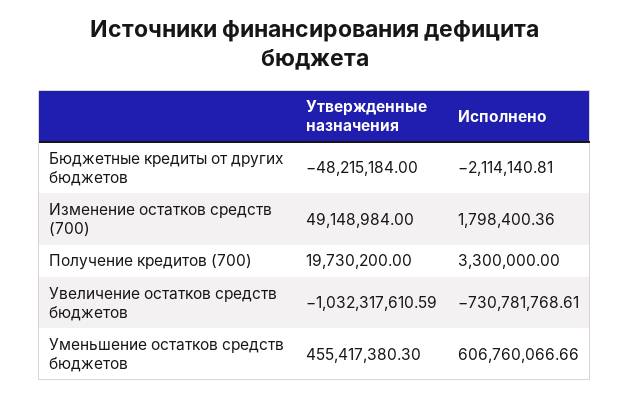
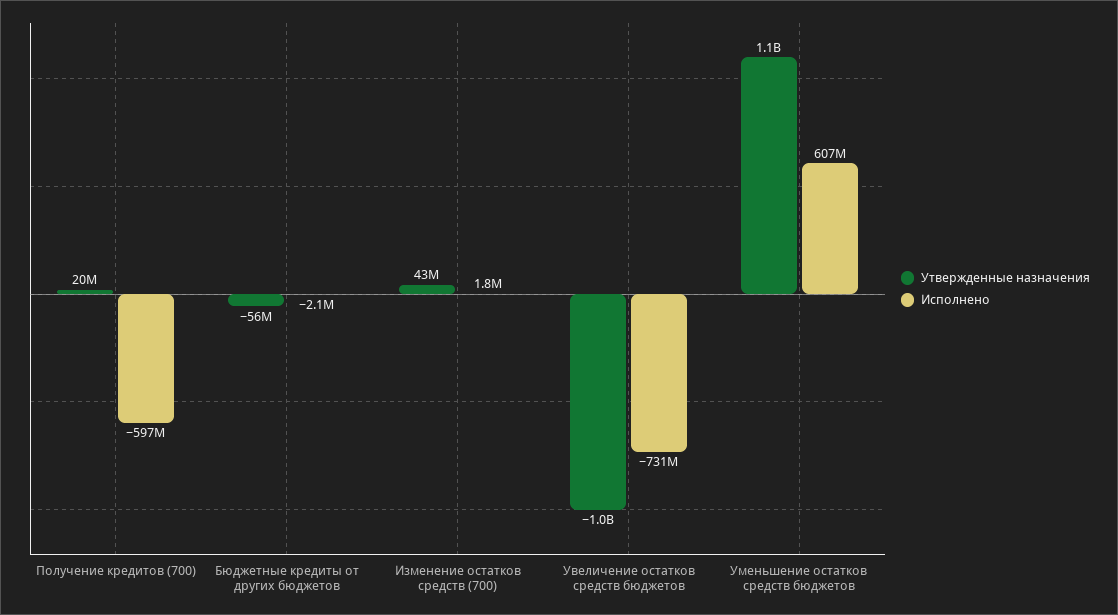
Утвержденные назначения, Бюджетные кредиты от других бюджетов: -48215184 -> -56000000
Утвержденные назначения, Изменение остатков средств (700): 49148984 -> 43000000
Исполнено, Получение кредитов (700): 3300000 -> -597000000
Утвержденные назначения, Уменьшение остатков средств бюджетов: 455417380.3 -> 1100000000

